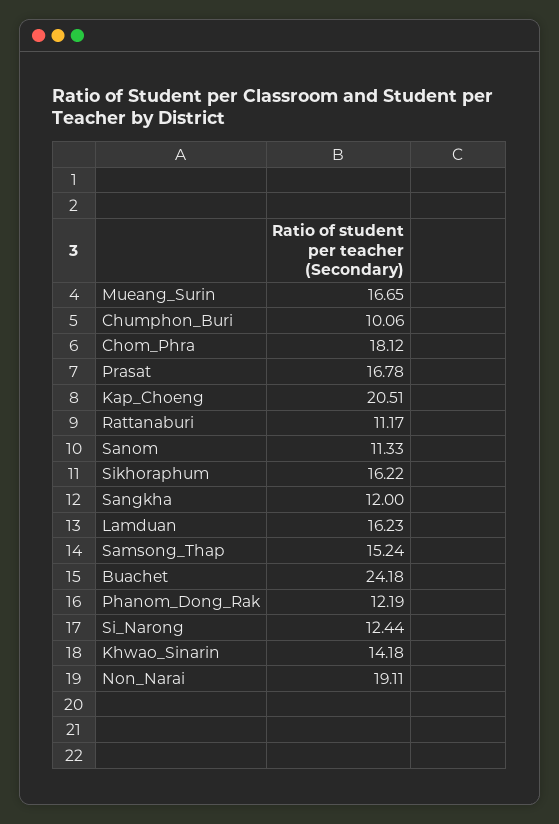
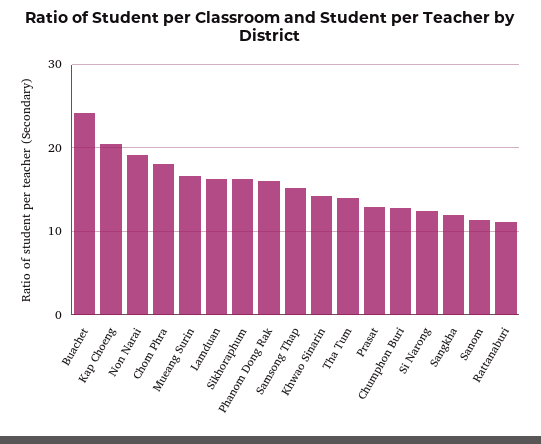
Chumphon_Buri: 10.06 -> 13
Prasat: 16.78 -> 13
Phanom_Dong_Rak: 12.19 -> 16
Tha Tum: none -> 14

